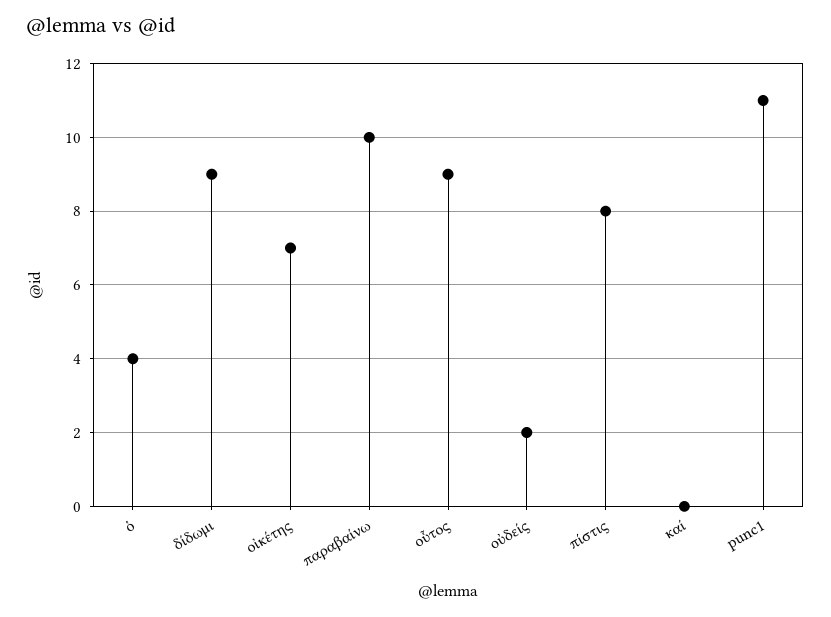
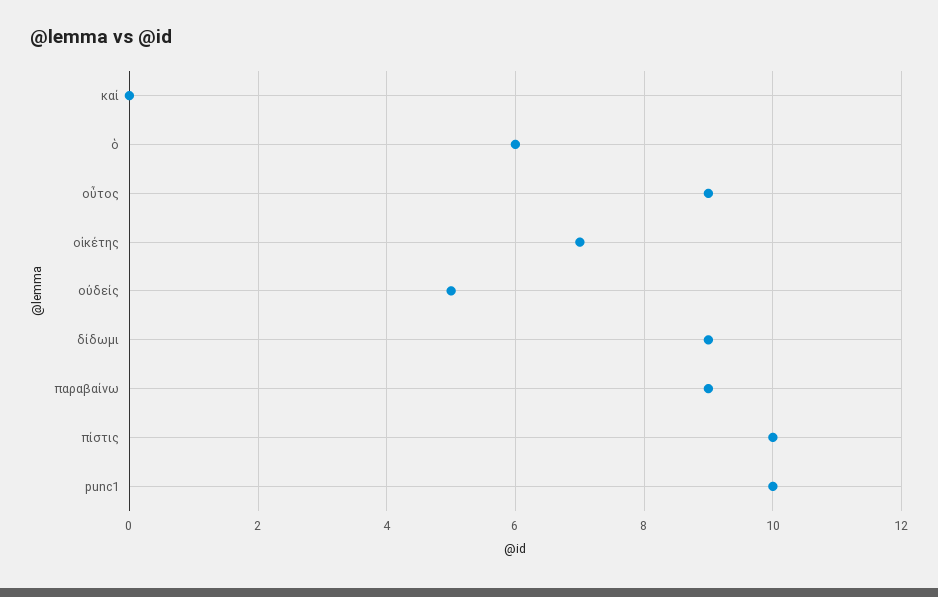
ὁ: 4 -> 6
παραβαίνω: 10 -> 9
οὐδείς: 2 -> 5
πίστις: 8 -> 10
punc1: 11 -> 10

